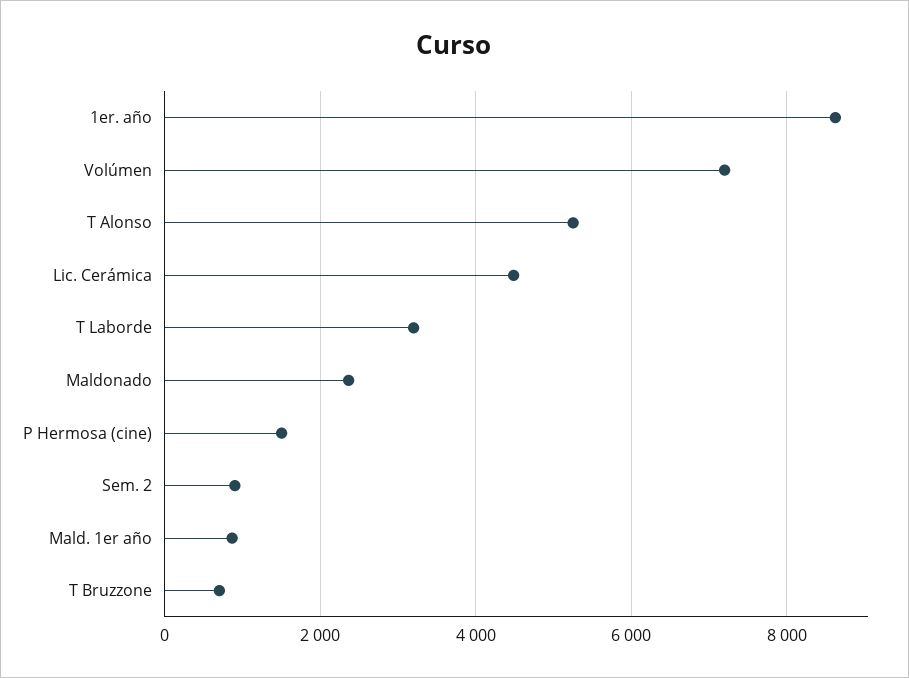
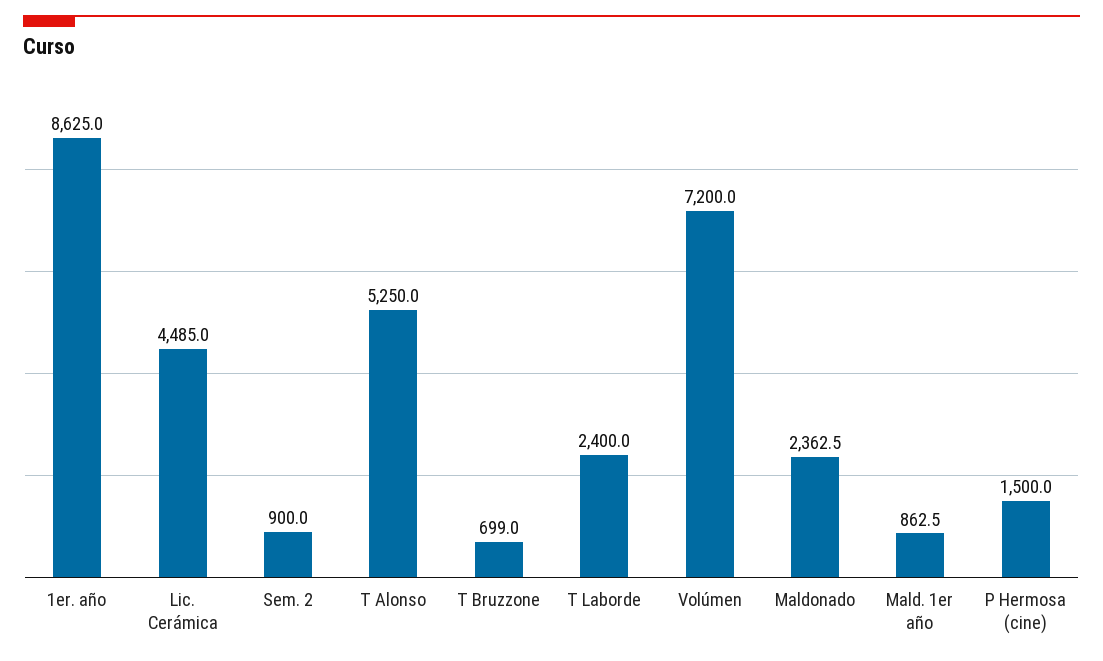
T Laborde: 3200 -> 2400

